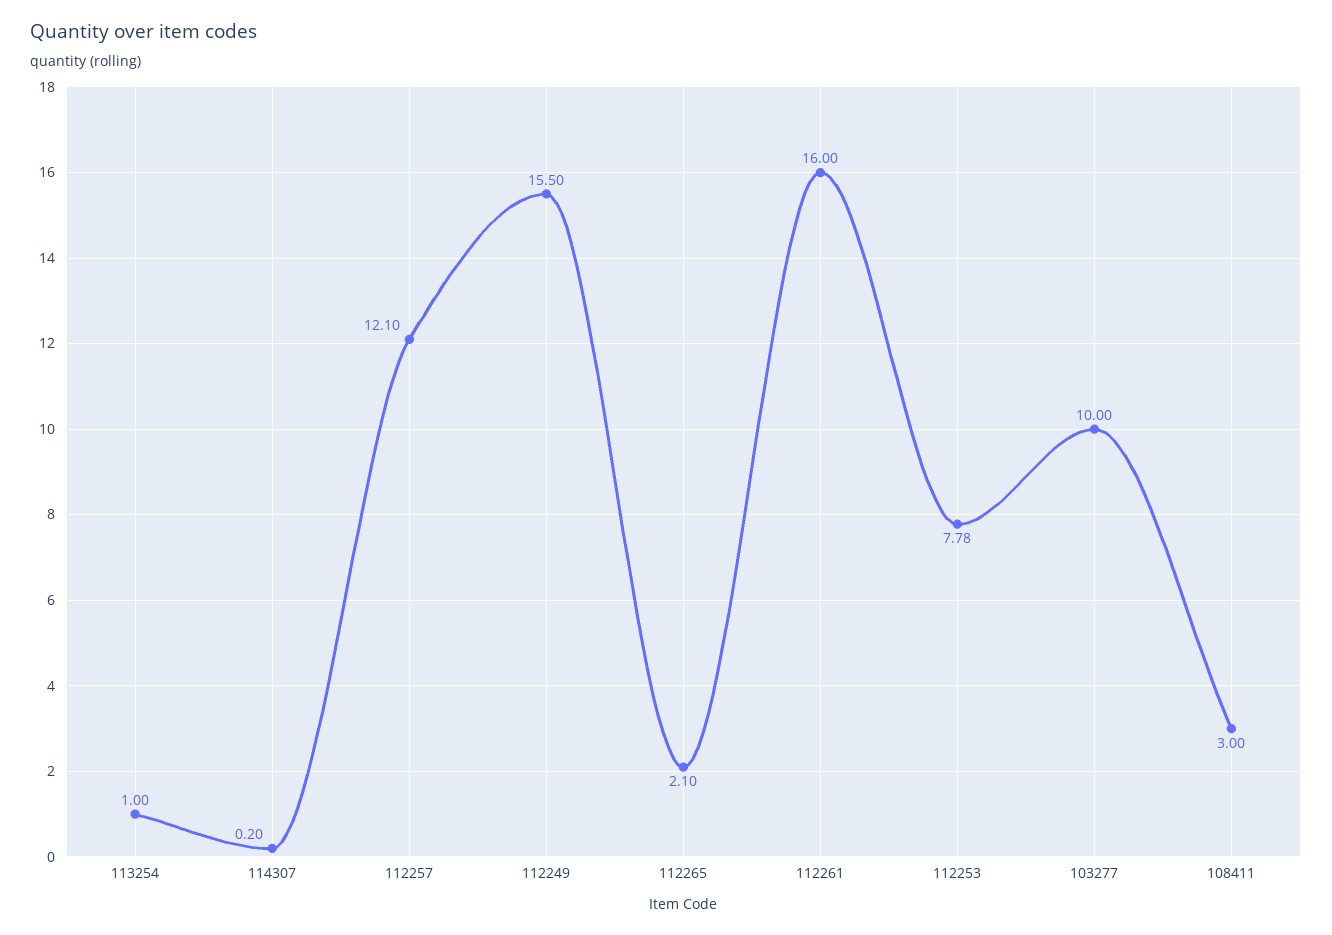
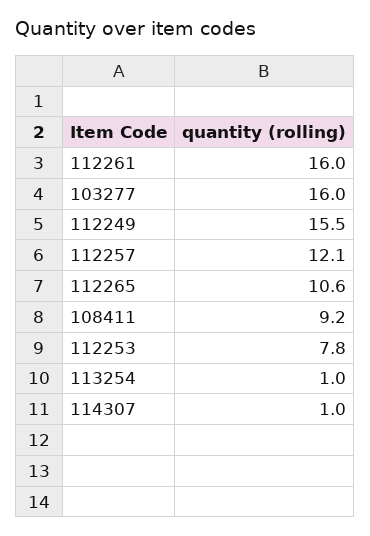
114307: 0.2 -> 1
112265: 2.1 -> 10.6
103277: 10 -> 16
108411: 3 -> 9.2

